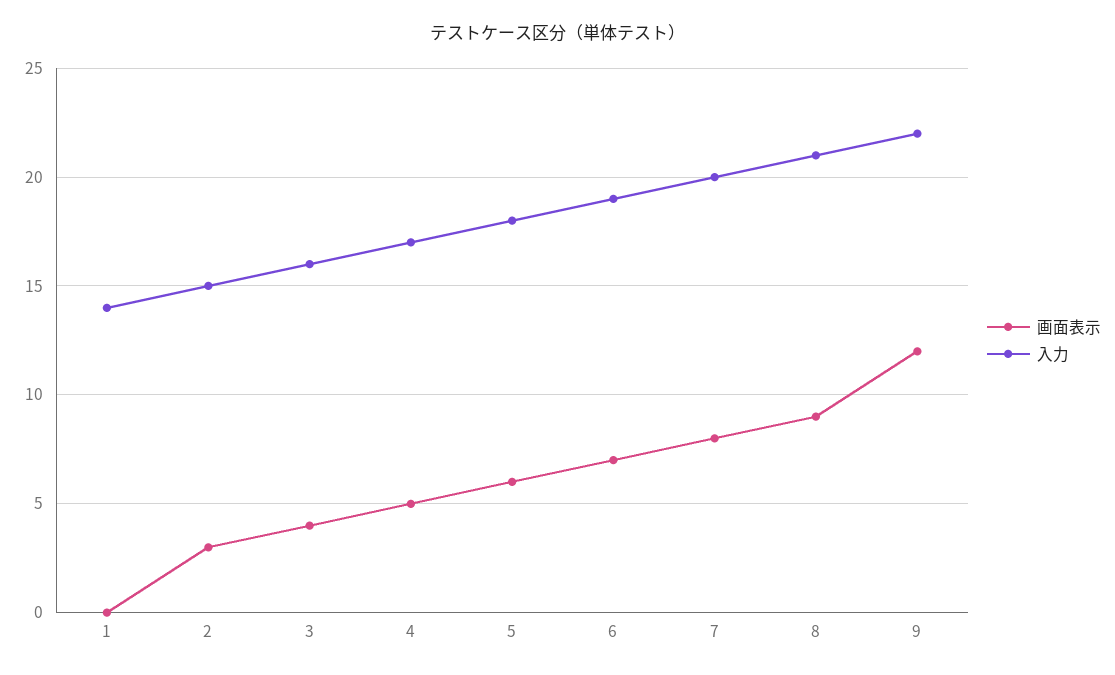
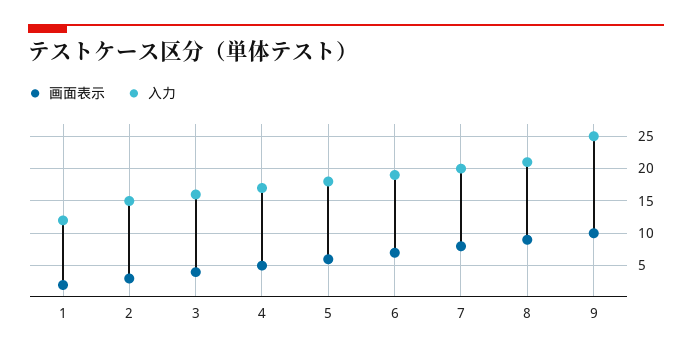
画面表示, 1: 0 -> 2
入力, 1: 14 -> 12
画面表示, 9: 12 -> 10
入力, 9: 22 -> 25

